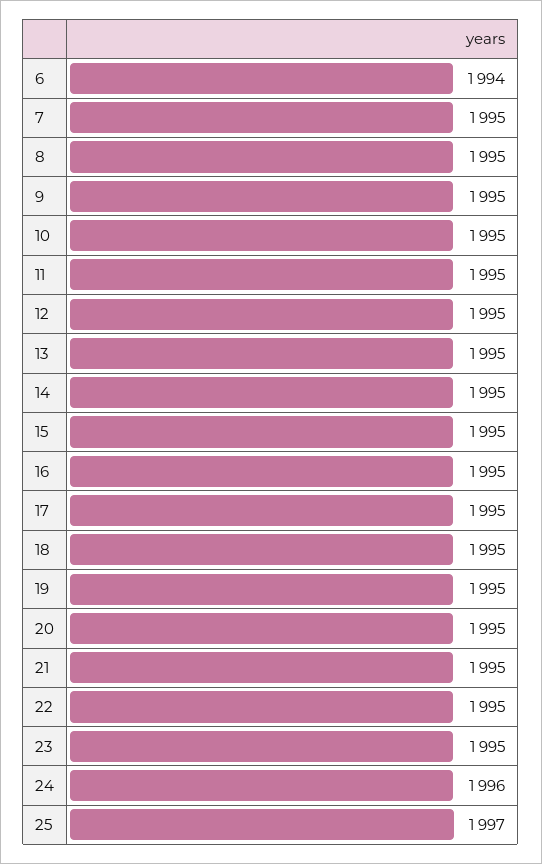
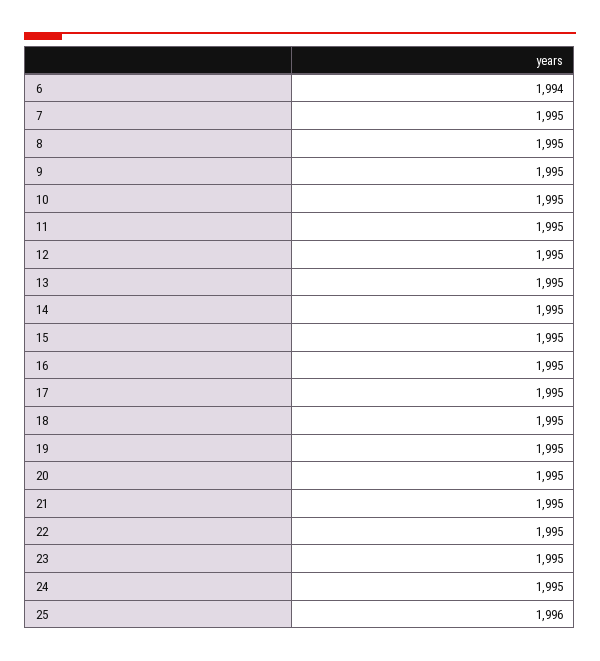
24: 1996 -> 1995
25: 1997 -> 1996

